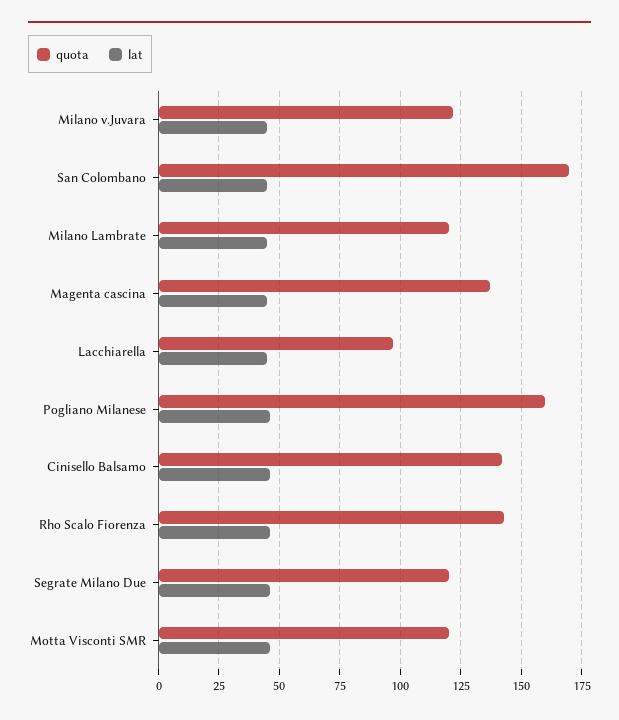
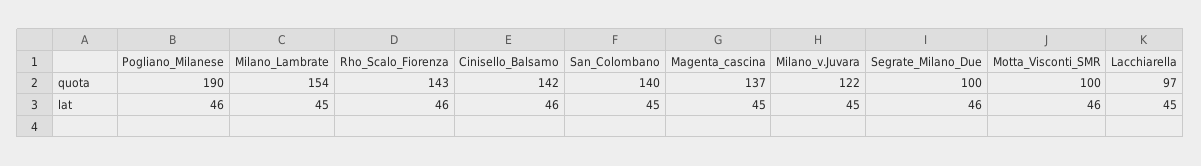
quota, San Colombano: 170 -> 140
quota, Milano Lambrate: 120 -> 154
quota, Pogliano Milanese: 160 -> 190
quota, Segrate Milano Due: 120 -> 100
quota, Motta Visconti SMR: 120 -> 100

